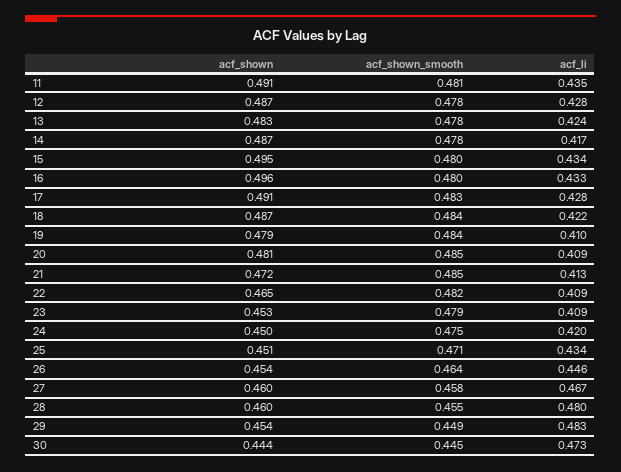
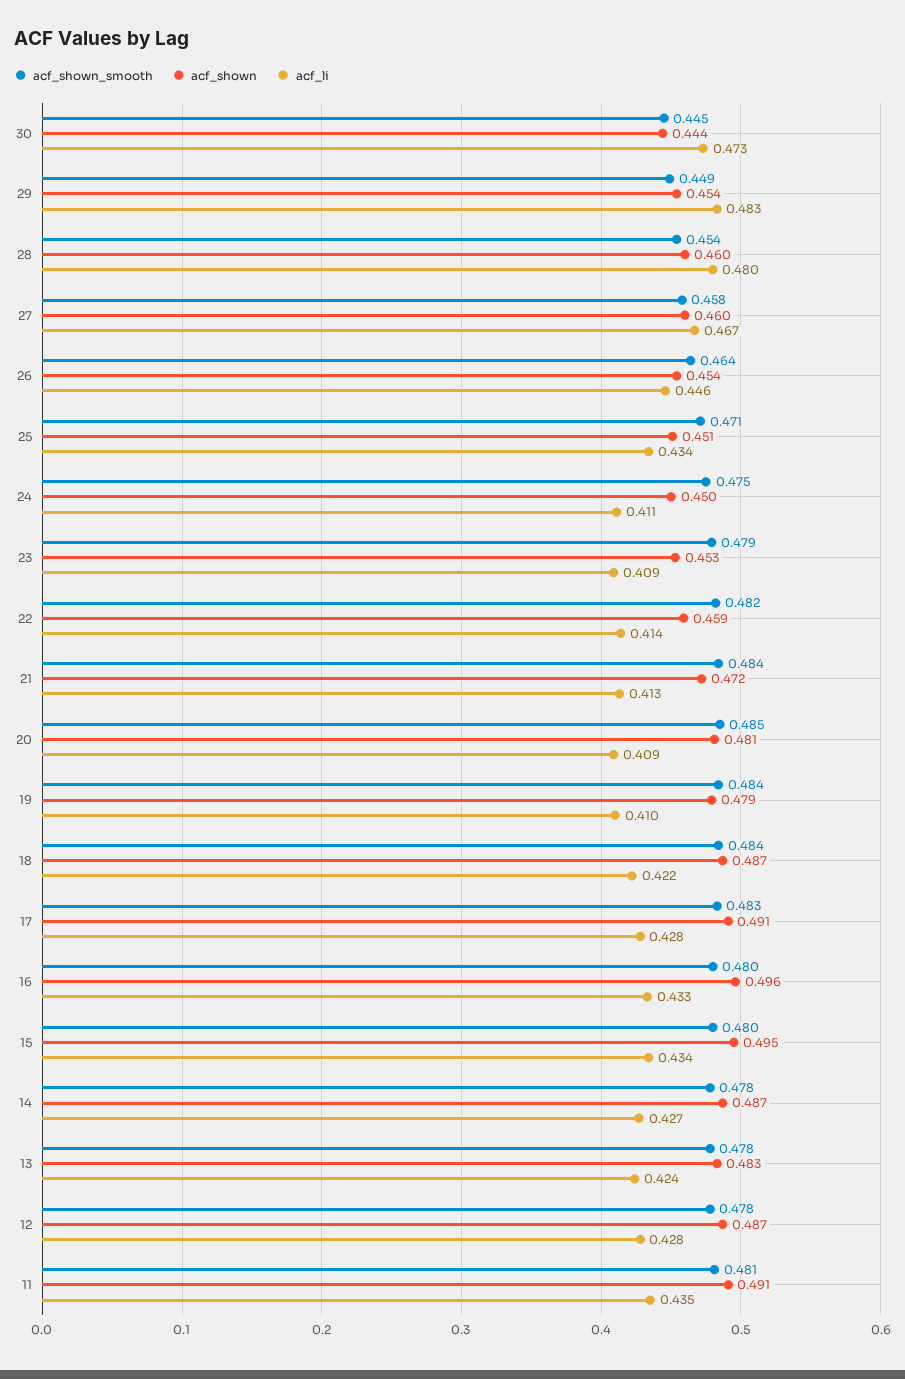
acf_li, 14: 0.417 -> 0.427
acf_shown_smooth, 21: 0.485 -> 0.484
acf_shown, 22: 0.465 -> 0.459
acf_li, 22: 0.409 -> 0.414
acf_li, 24: 0.42 -> 0.411
acf_shown_smooth, 28: 0.455 -> 0.454

